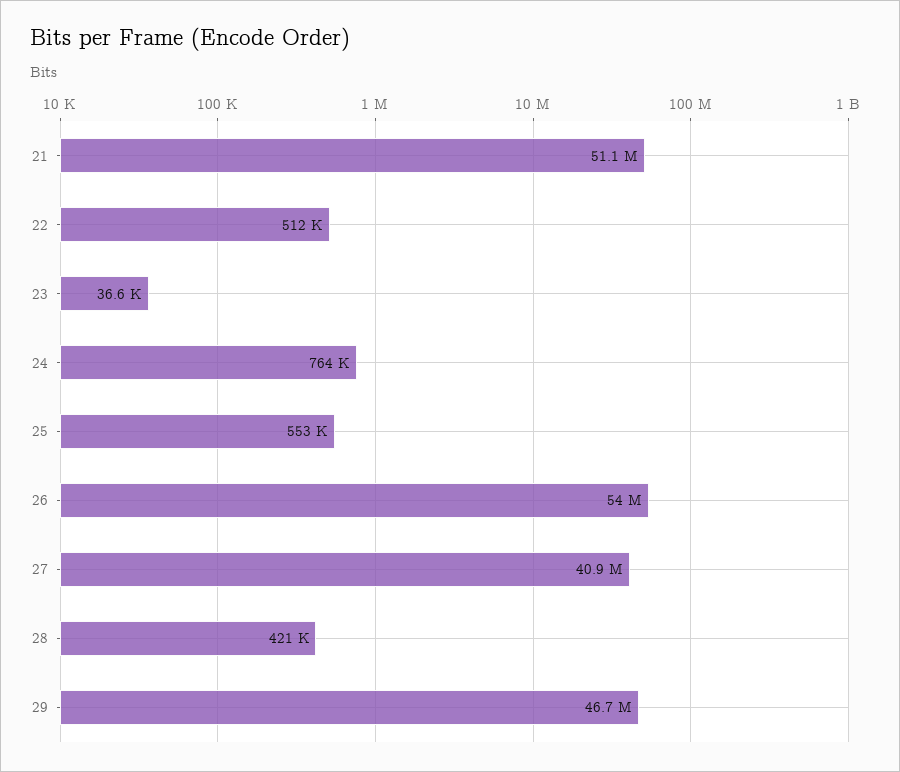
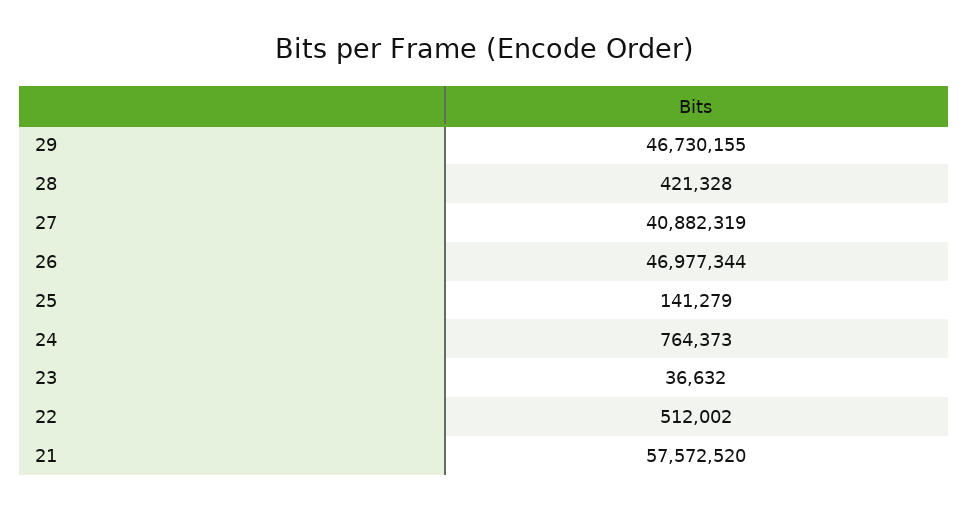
21: 51100000 -> 57572520
25: 553000 -> 141279
26: 54000000 -> 46977344

